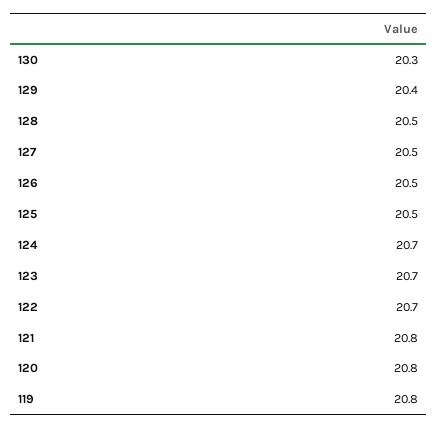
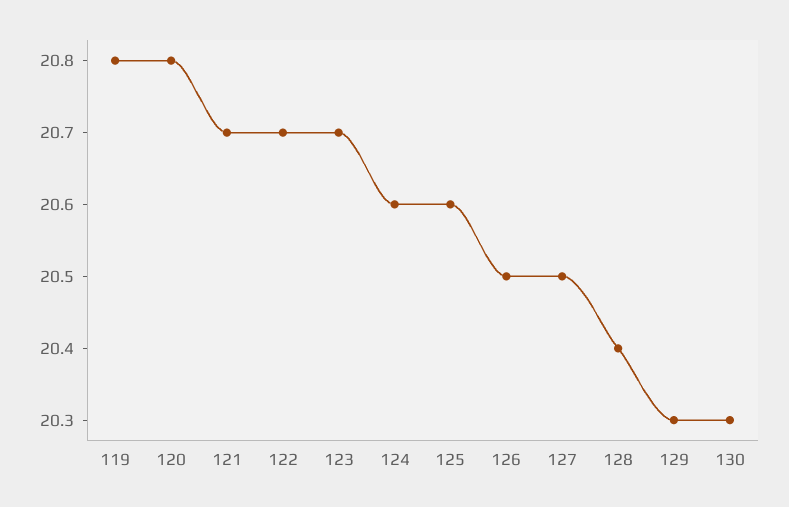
129: 20.4 -> 20.3
128: 20.5 -> 20.4
125: 20.5 -> 20.6
124: 20.7 -> 20.6
121: 20.8 -> 20.7

